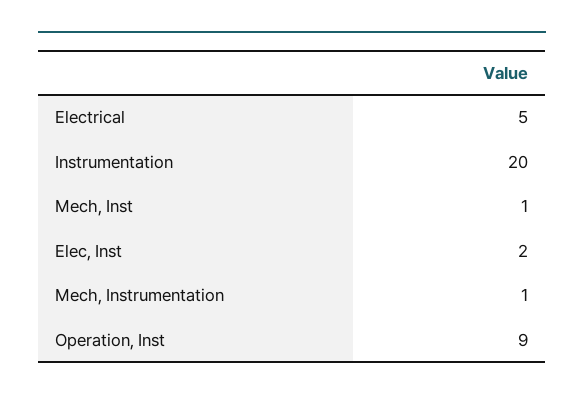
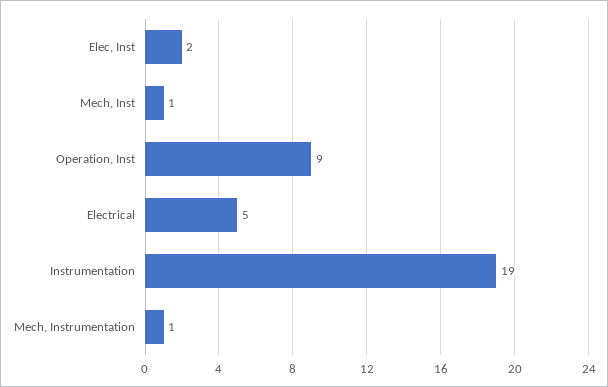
Instrumentation: 20 -> 19

